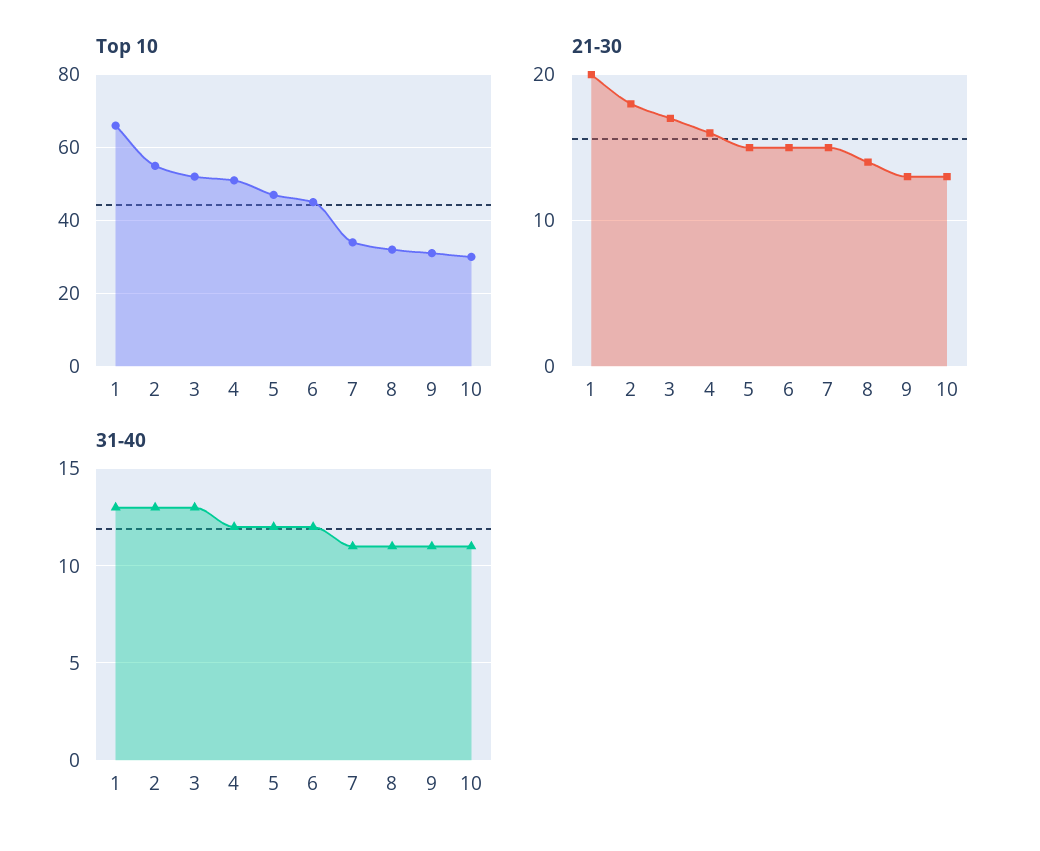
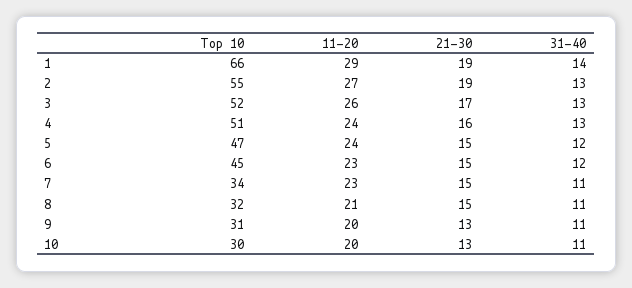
21-30, 1: 20 -> 19
21-30, 2: 18 -> 19
21-30, 8: 14 -> 15
31-40, 1: 13 -> 14
31-40, 4: 12 -> 13
11-20, 1: none -> 29
11-20, 2: none -> 27
11-20, 3: none -> 26
11-20, 4: none -> 24
11-20, 5: none -> 24
11-20, 6: none -> 23
11-20, 7: none -> 23
11-20, 8: none -> 21
11-20, 9: none -> 20
11-20, 10: none -> 20

